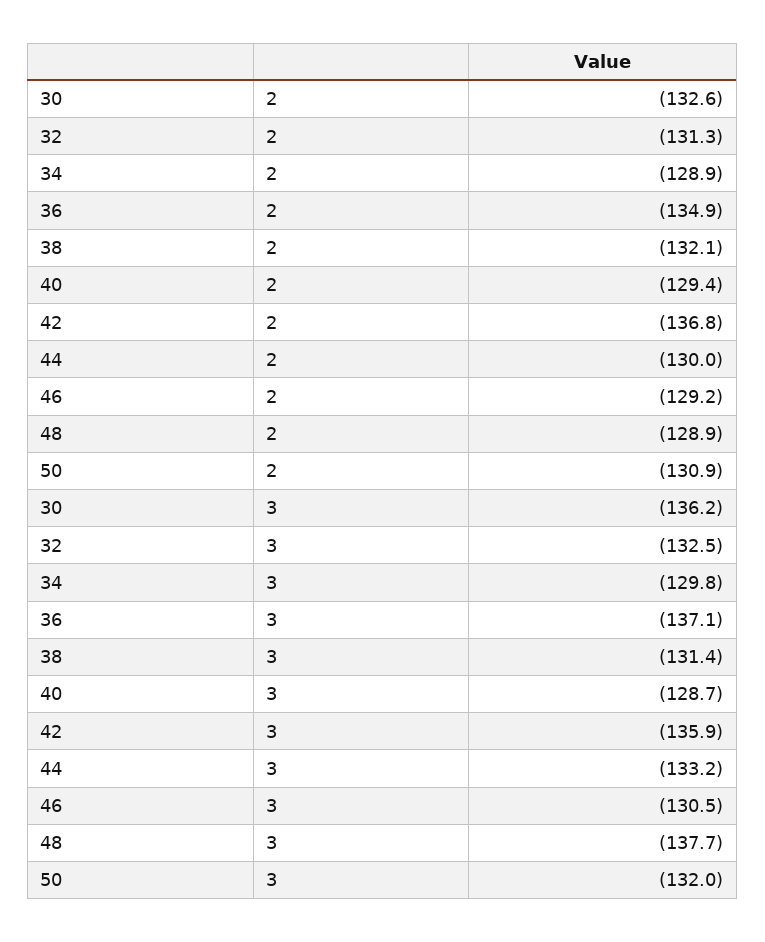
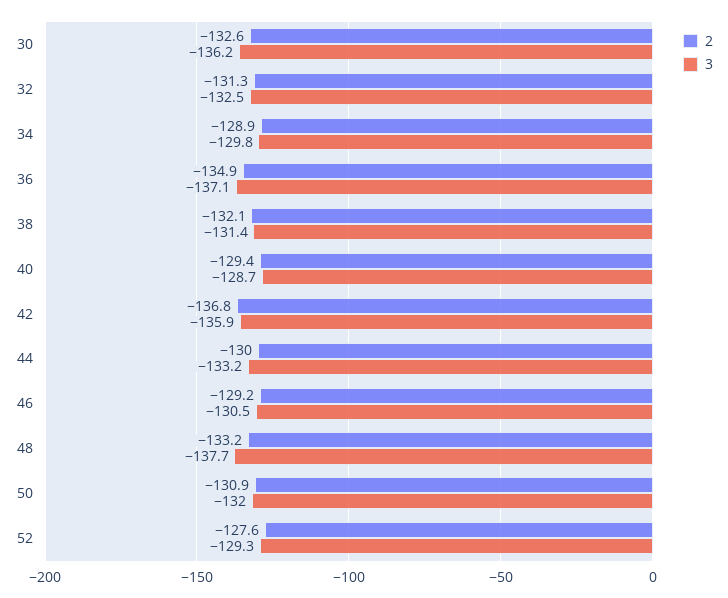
2, 48: -128.9 -> -133.2
2, 52: none -> -127.6
3, 52: none -> -129.3

